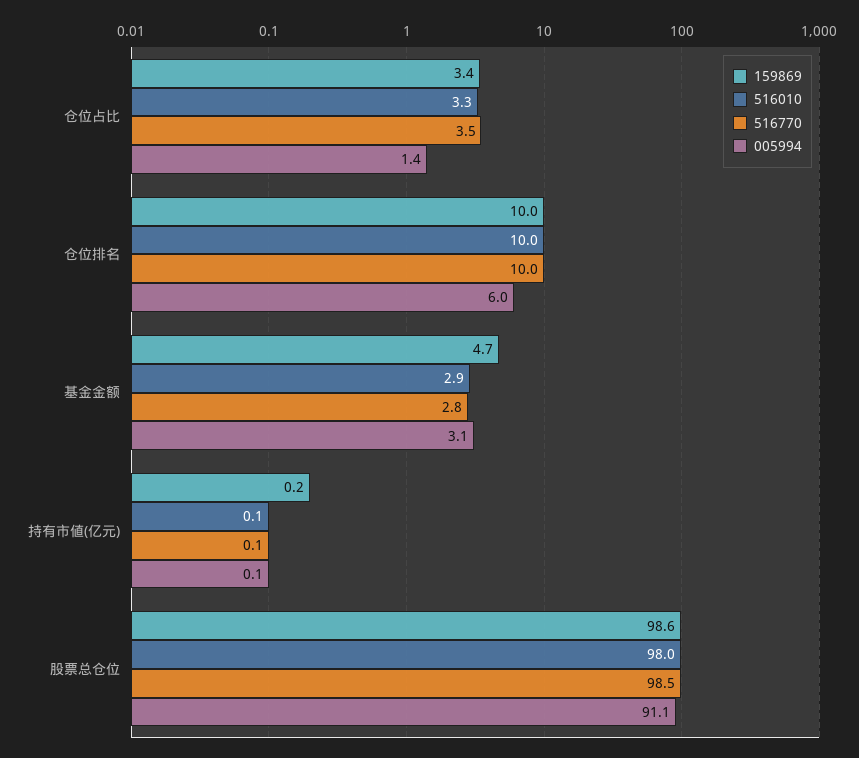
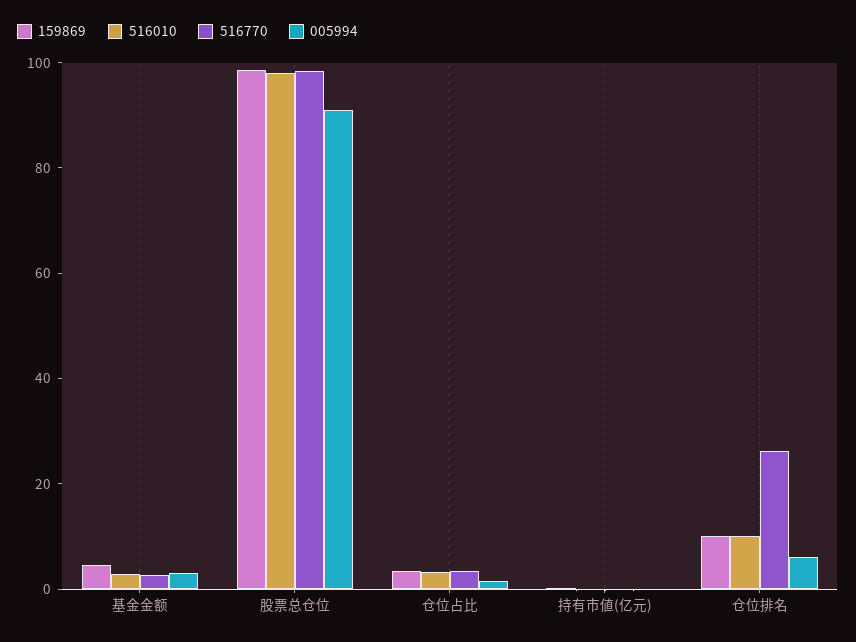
516770, 仓位排名: 10 -> 25

